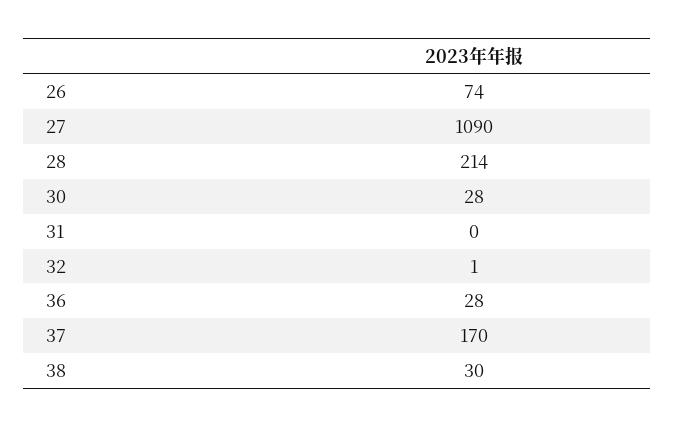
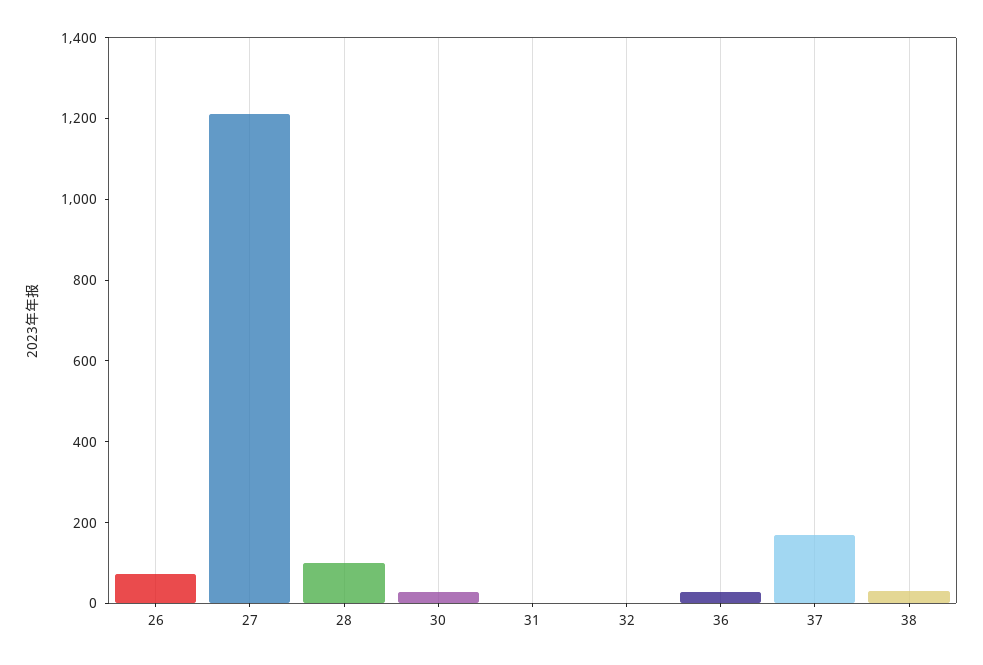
27: 1090 -> 1200
28: 214 -> 100

